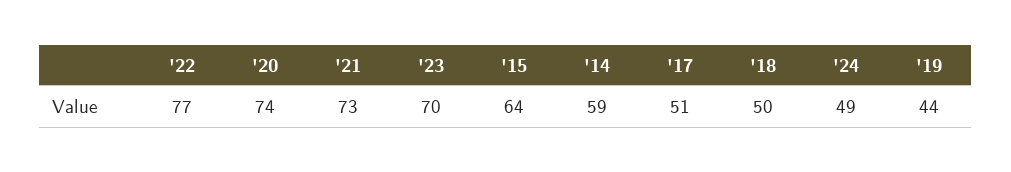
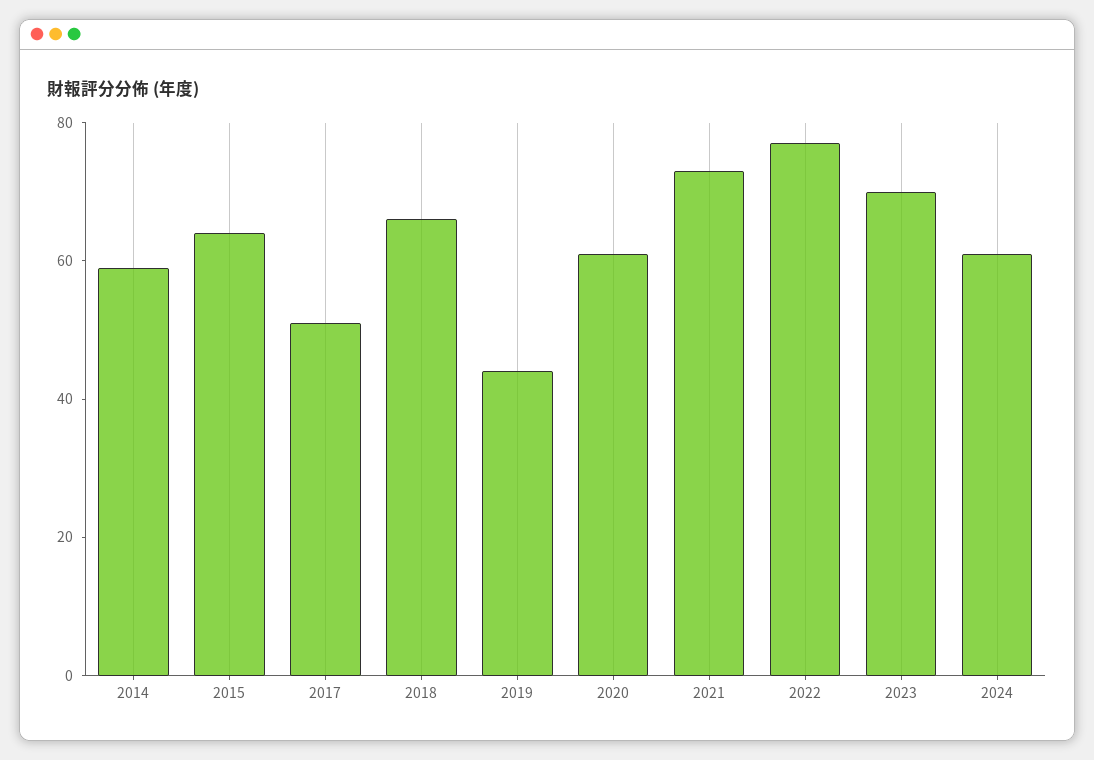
'20: 74 -> 60
'18: 50 -> 65
'24: 49 -> 60

